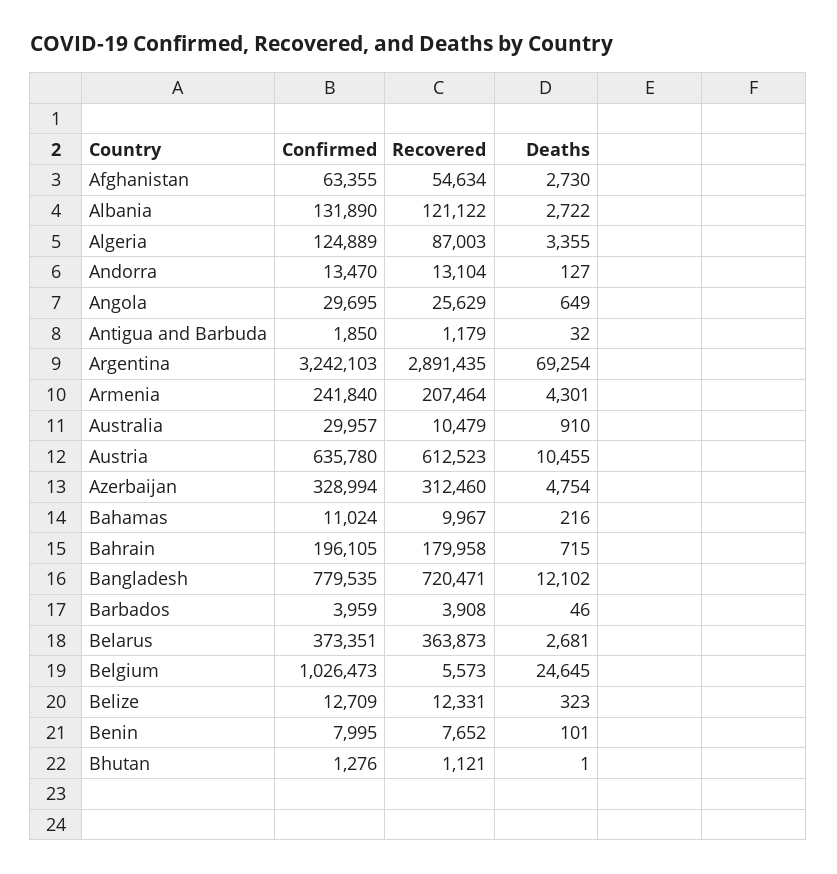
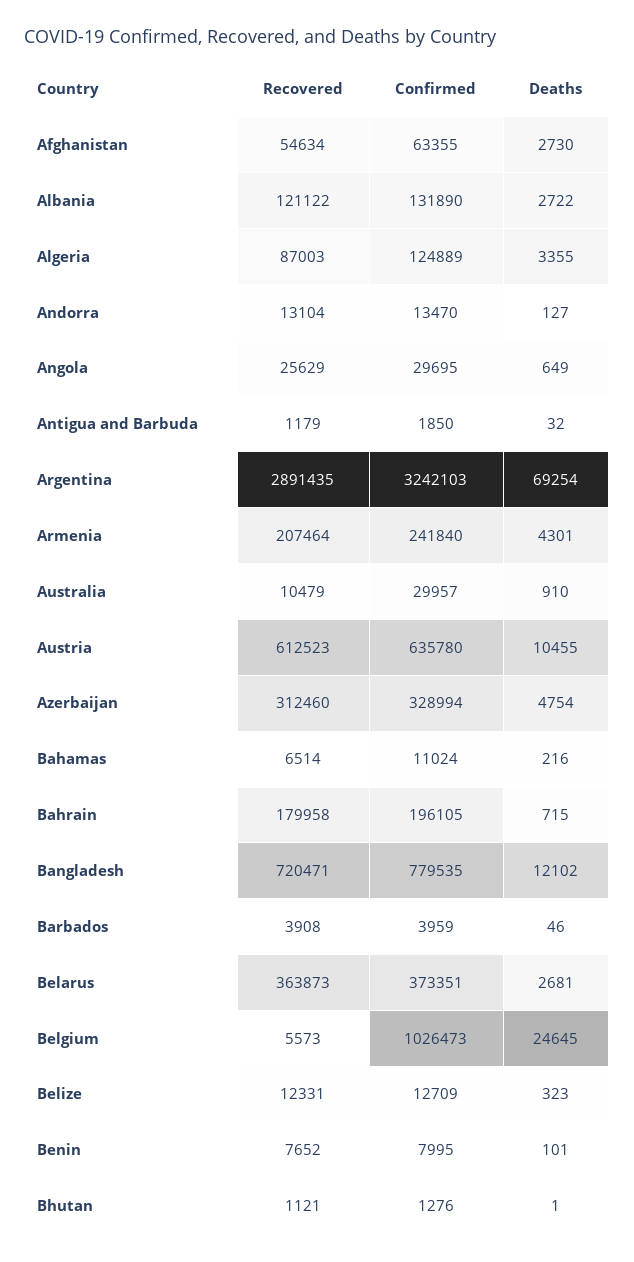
Recovered, Bahamas: 9967 -> 6514

